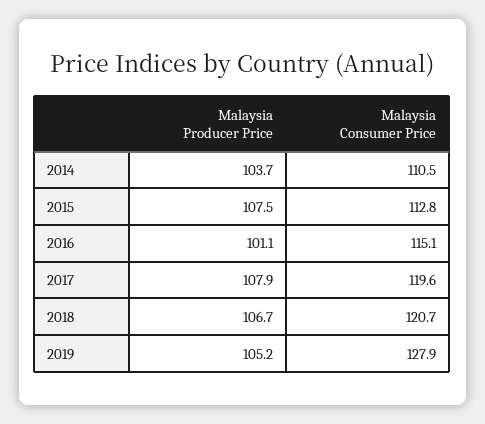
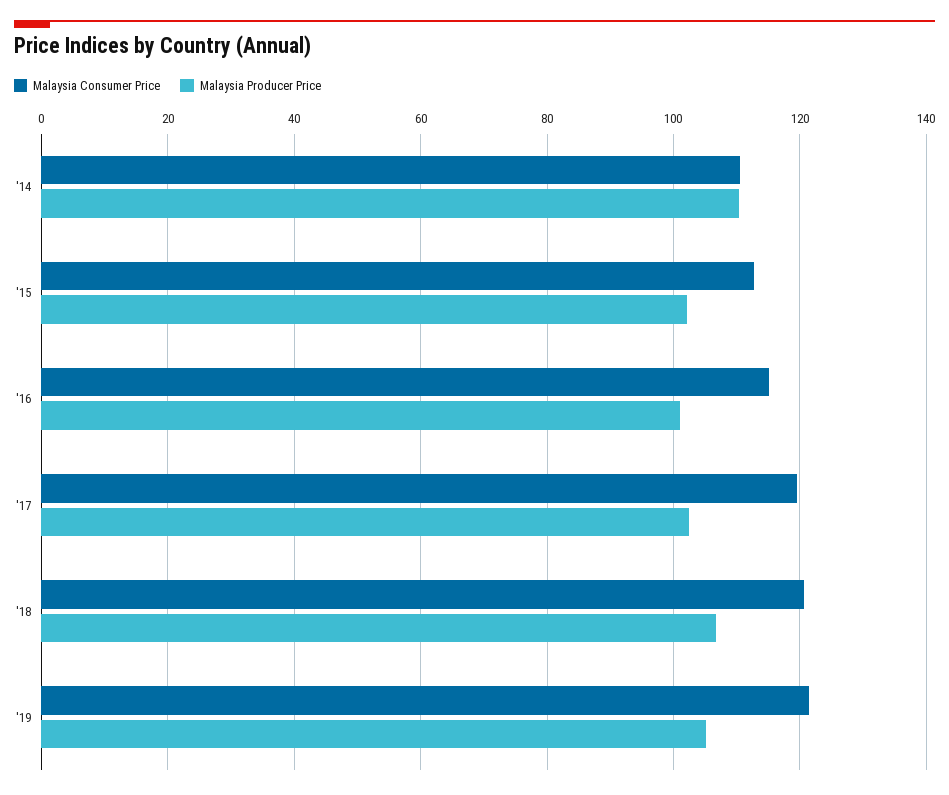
Malaysia Producer Price, 2014: 103.7 -> 110
Malaysia Producer Price, 2015: 107.5 -> 102
Malaysia Producer Price, 2017: 107.9 -> 102
Malaysia Consumer Price, 2019: 127.9 -> 122

